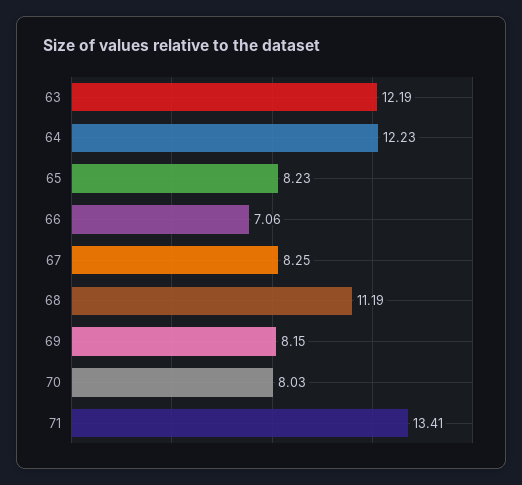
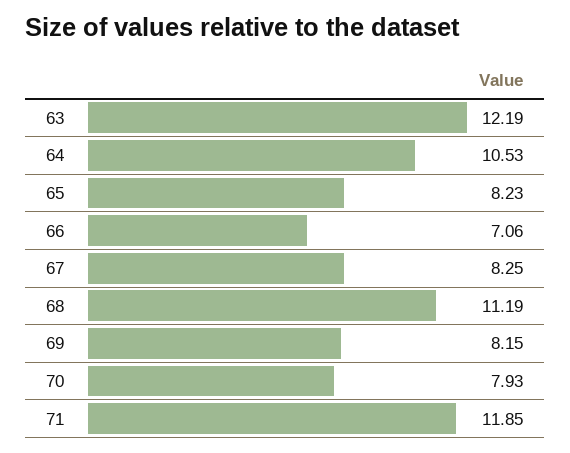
64: 12.23 -> 10.53
70: 8.03 -> 7.93
71: 13.41 -> 11.85

